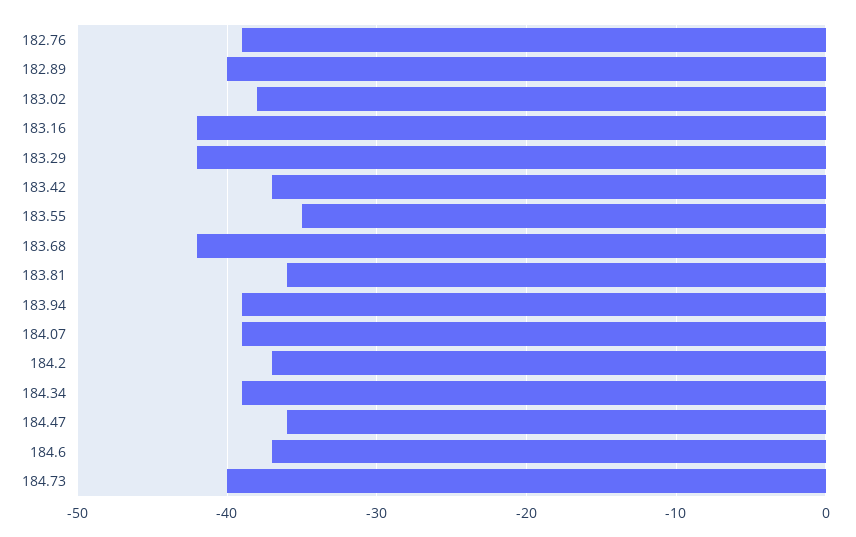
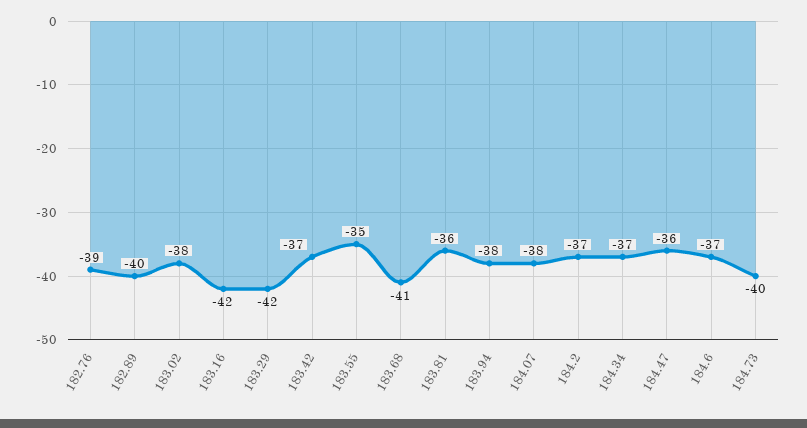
183.68: -42 -> -41
183.94: -39 -> -38
184.07: -39 -> -38
184.34: -39 -> -37

